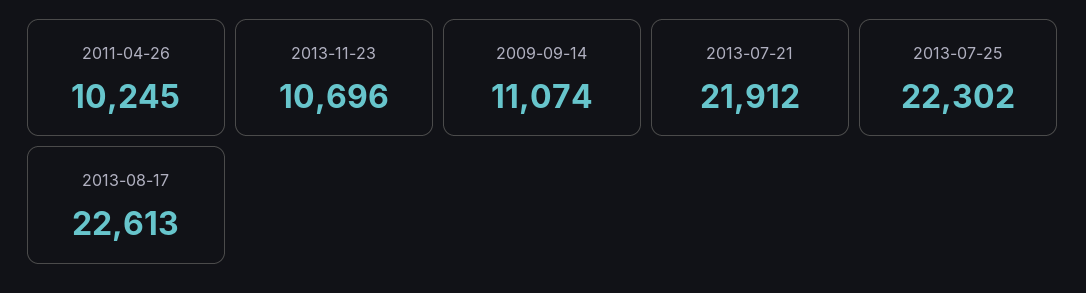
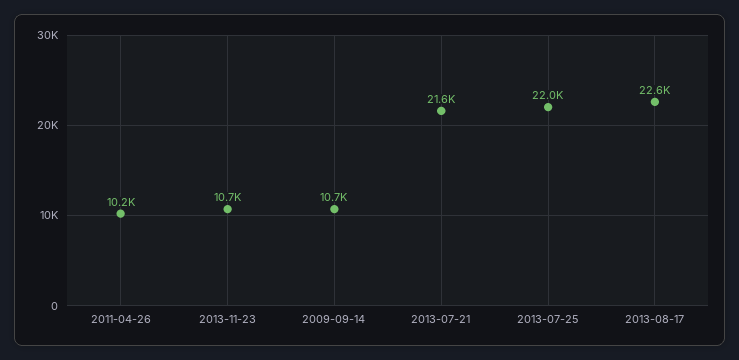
2009-09-14: 11074 -> 10700
2013-07-21: 21912 -> 21600
2013-07-25: 22302 -> 22000

